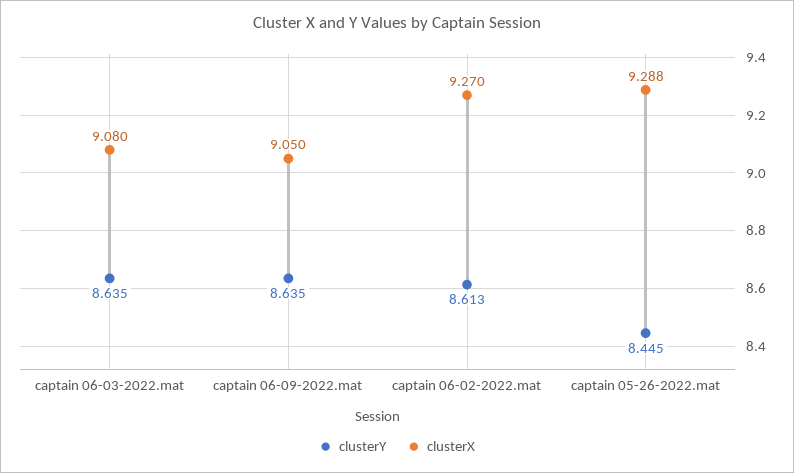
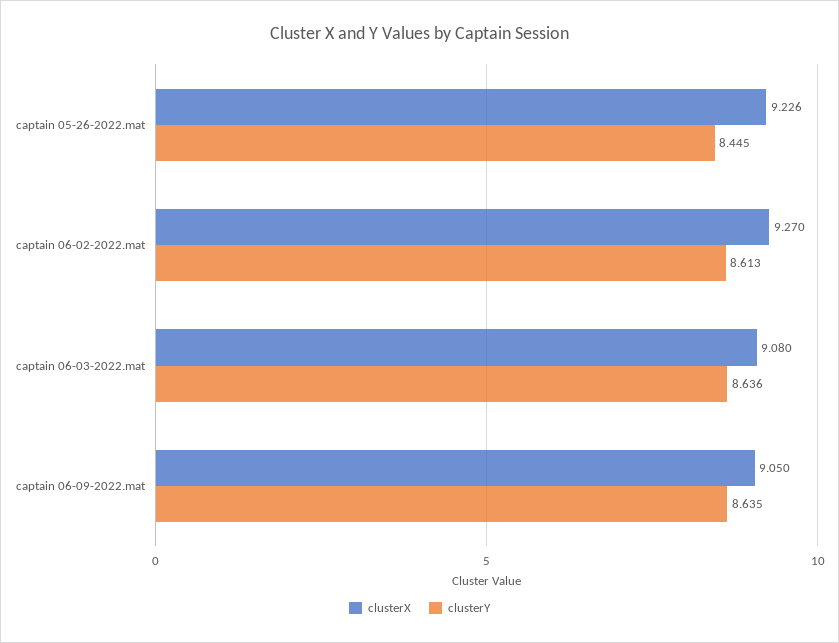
clusterY, captain 06-03-2022.mat: 8.635 -> 8.636
clusterX, captain 05-26-2022.mat: 9.288 -> 9.226

